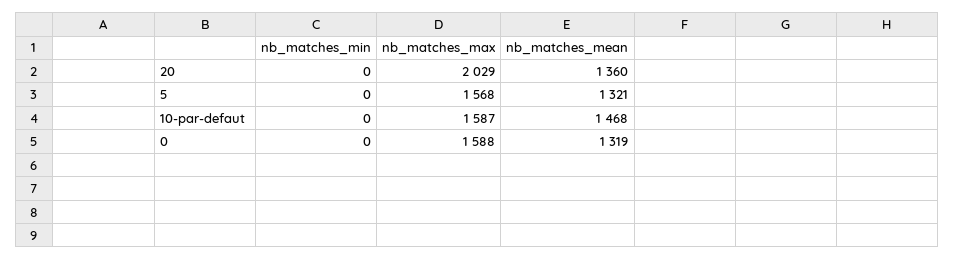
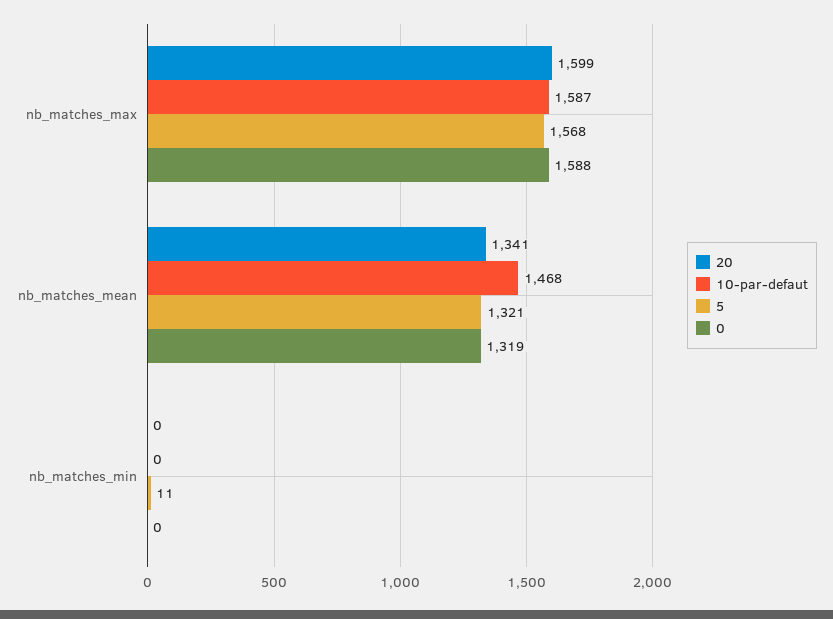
20, nb_matches_max: 2029 -> 1599
20, nb_matches_mean: 1360 -> 1341
5, nb_matches_min: 0 -> 11

